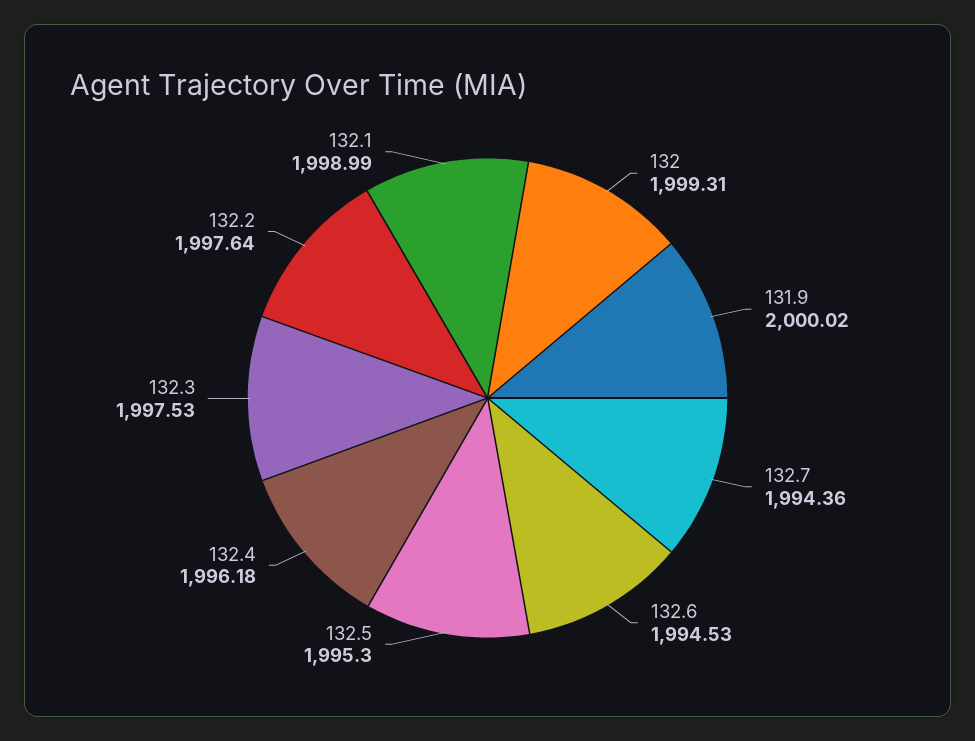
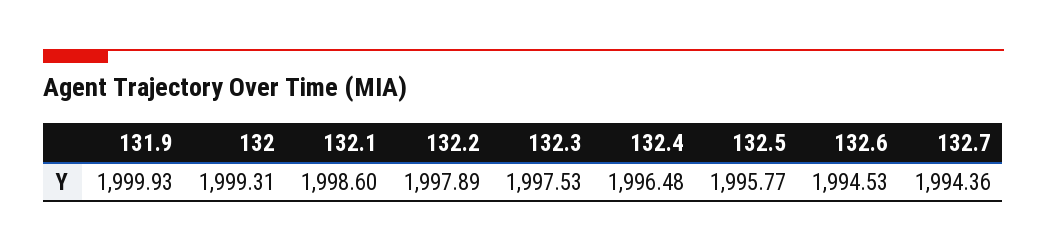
131.9: 2000.02 -> 1999.93
132.5: 1995.3 -> 1995.77
132.4: 1996.18 -> 1996.48
132.2: 1997.64 -> 1997.89
132.1: 1998.99 -> 1998.6

